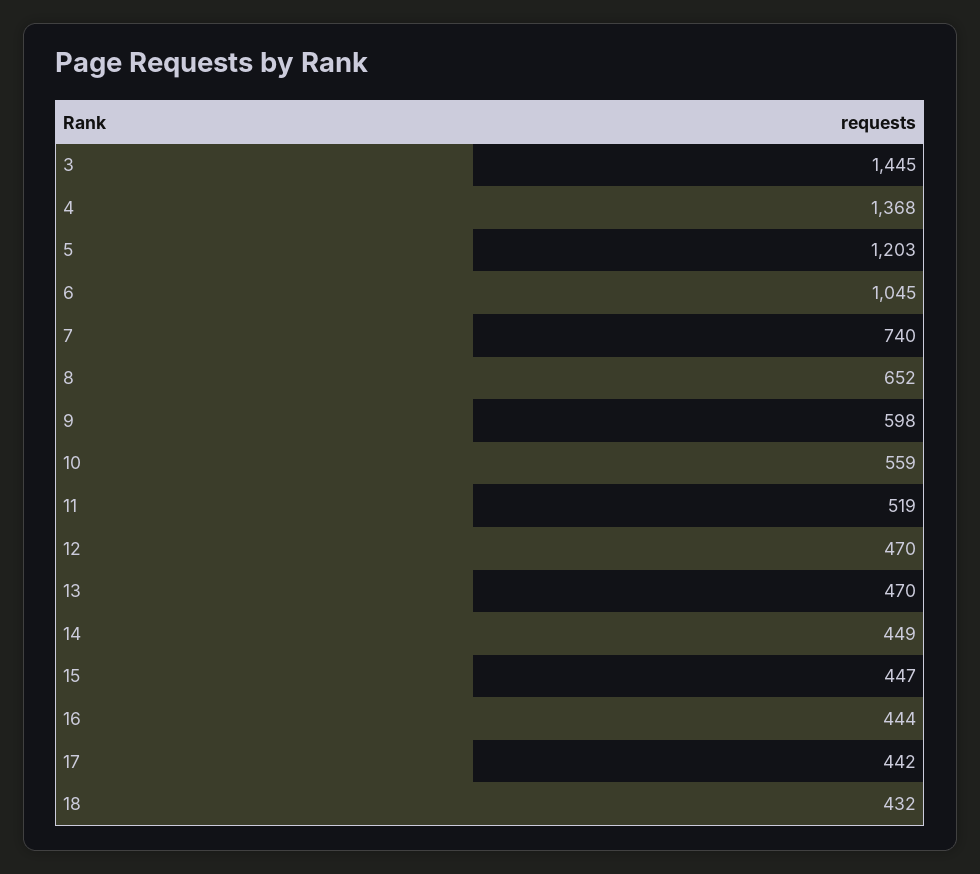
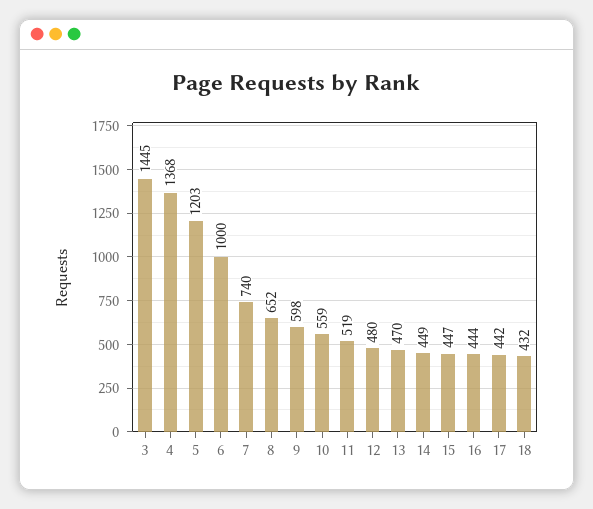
6: 1045 -> 1000
12: 470 -> 480

